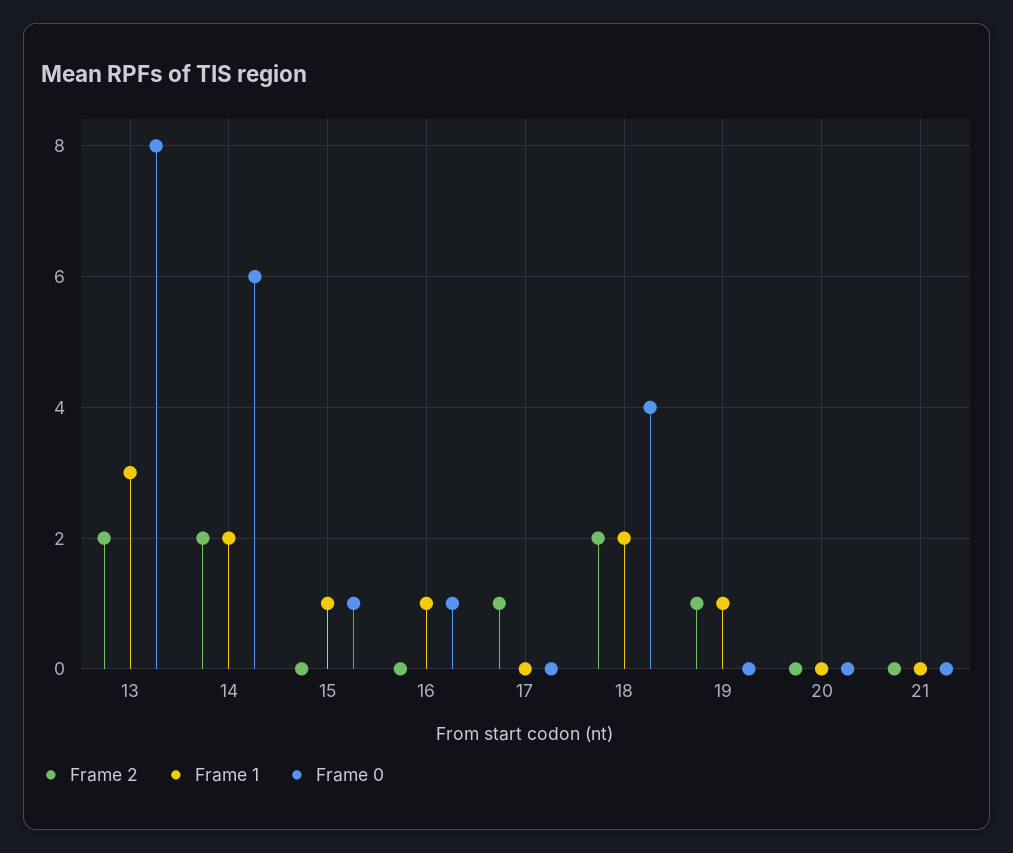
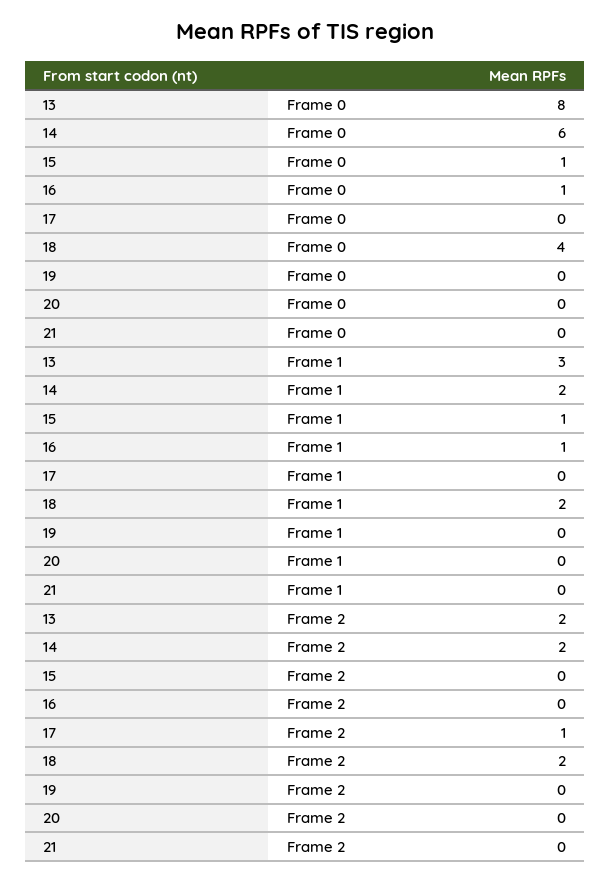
Frame 2, 19: 1 -> 0
Frame 1, 19: 1 -> 0

